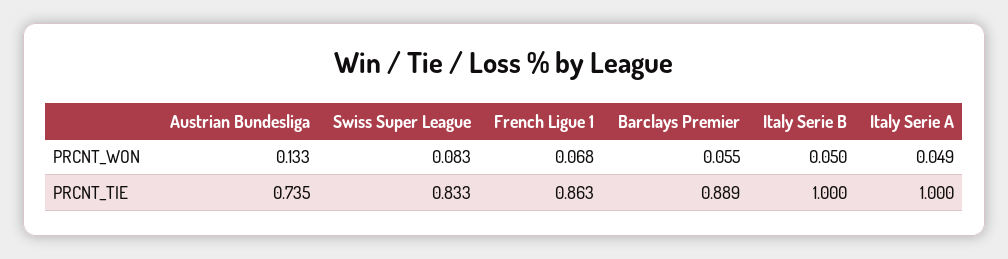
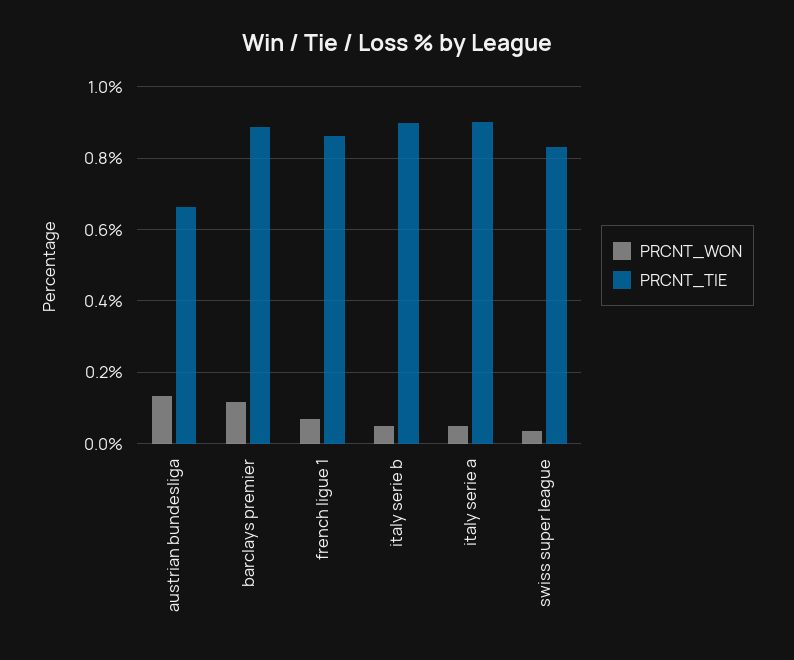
PRCNT_WON, Swiss Super League: 0.083 -> 0.04
PRCNT_WON, Barclays Premier: 0.055 -> 0.12
PRCNT_TIE, Austrian Bundesliga: 0.735 -> 0.66
PRCNT_TIE, Italy Serie B: 1 -> 0.9
PRCNT_TIE, Italy Serie A: 1 -> 0.9

